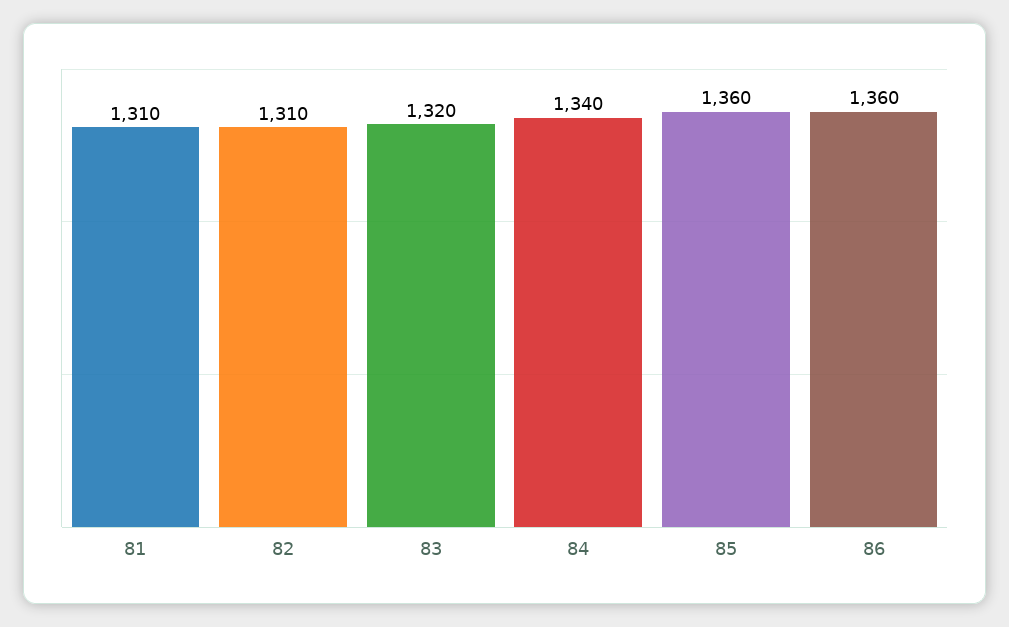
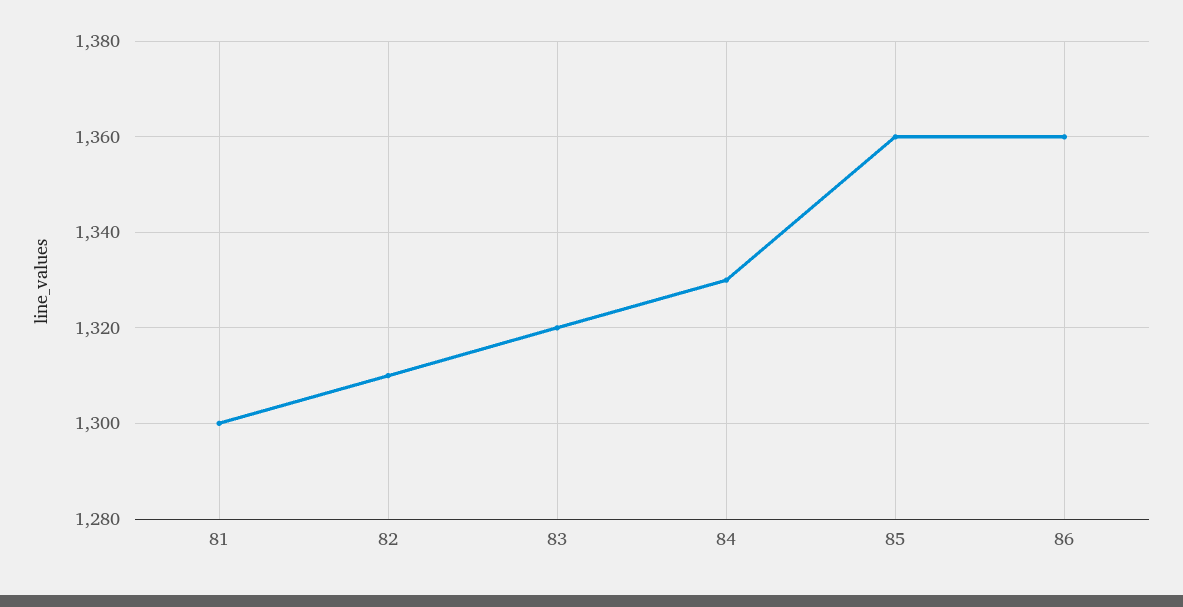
81: 1310 -> 1300
84: 1340 -> 1330

